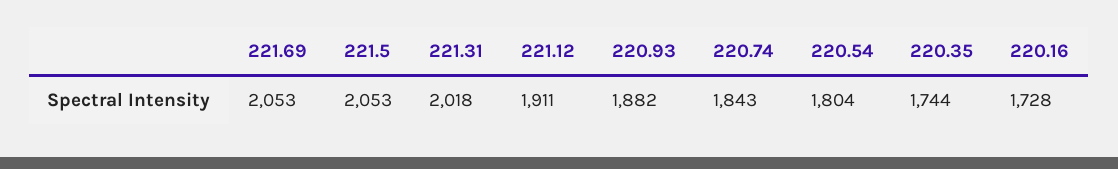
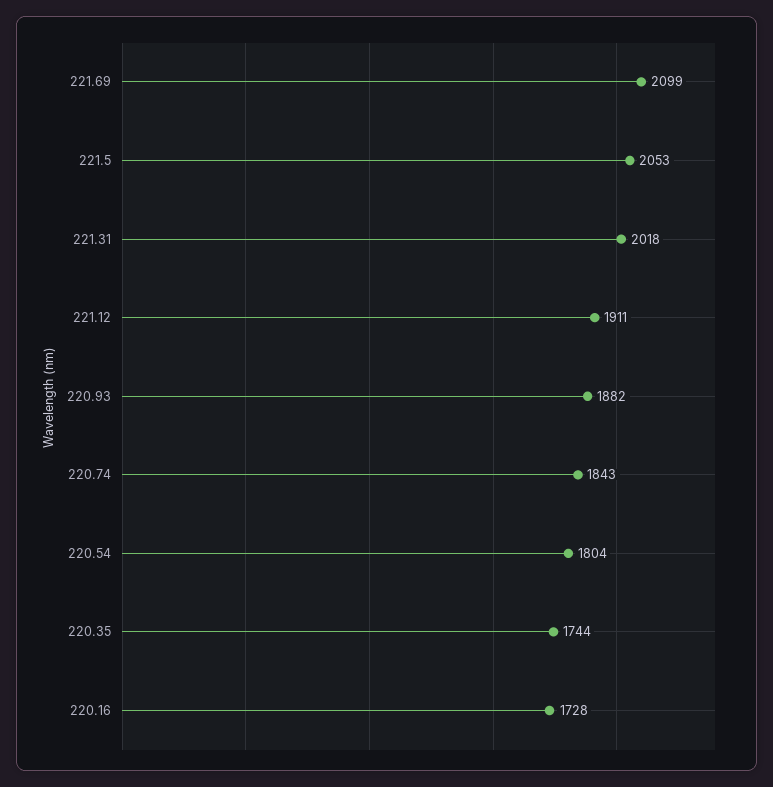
221.69: 2053 -> 2099

